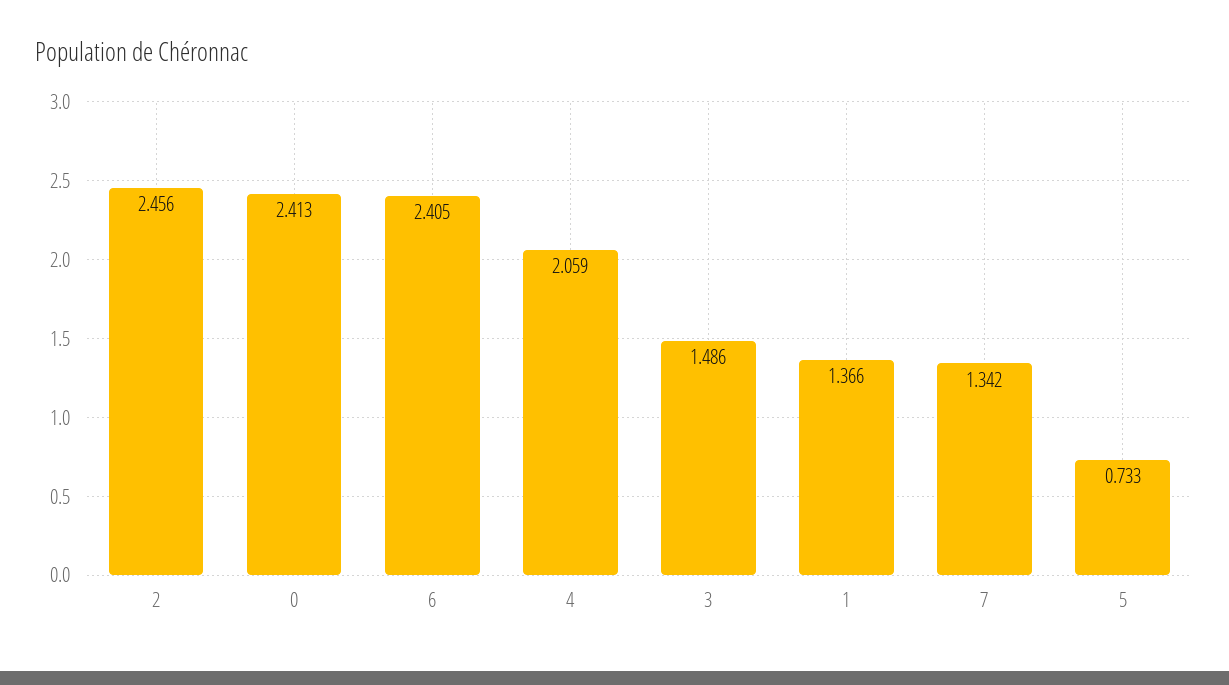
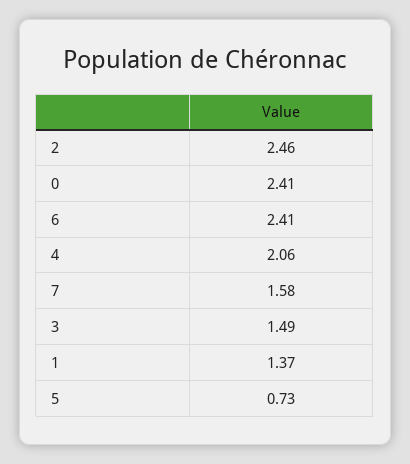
7: 1.342 -> 1.58

